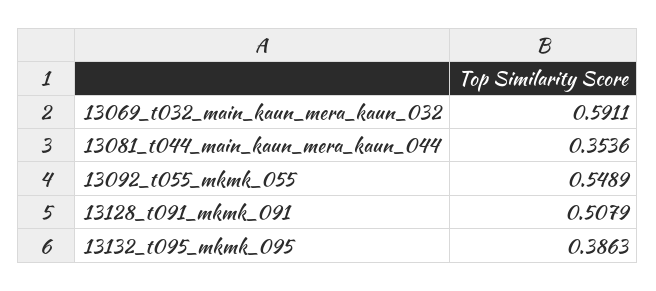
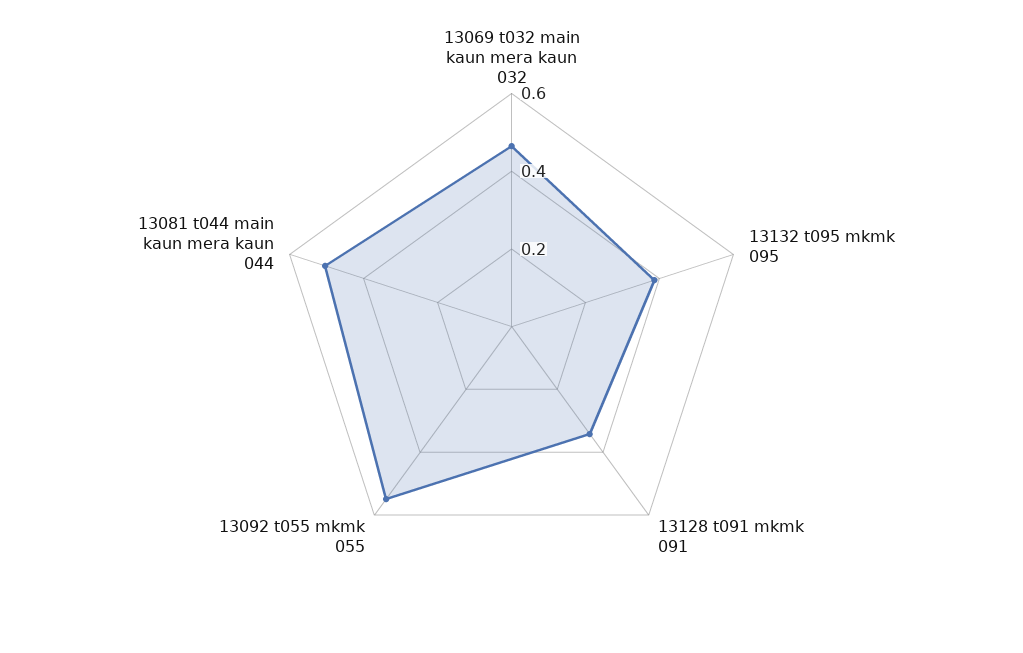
13069_t032_main_kaun_mera_kaun_032: 0.5911 -> 0.45
13081_t044_main_kaun_mera_kaun_044: 0.3536 -> 0.5
13128_t091_mkmk_091: 0.5079 -> 0.35

